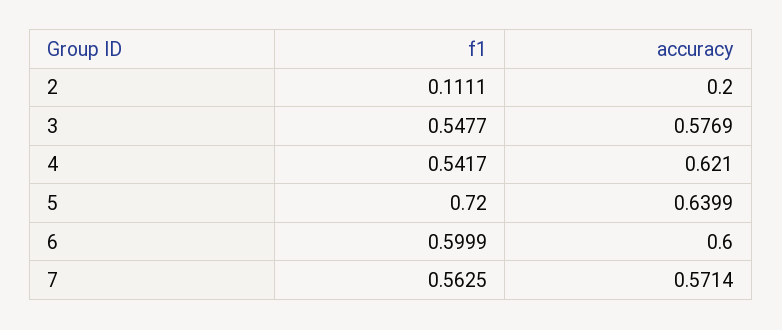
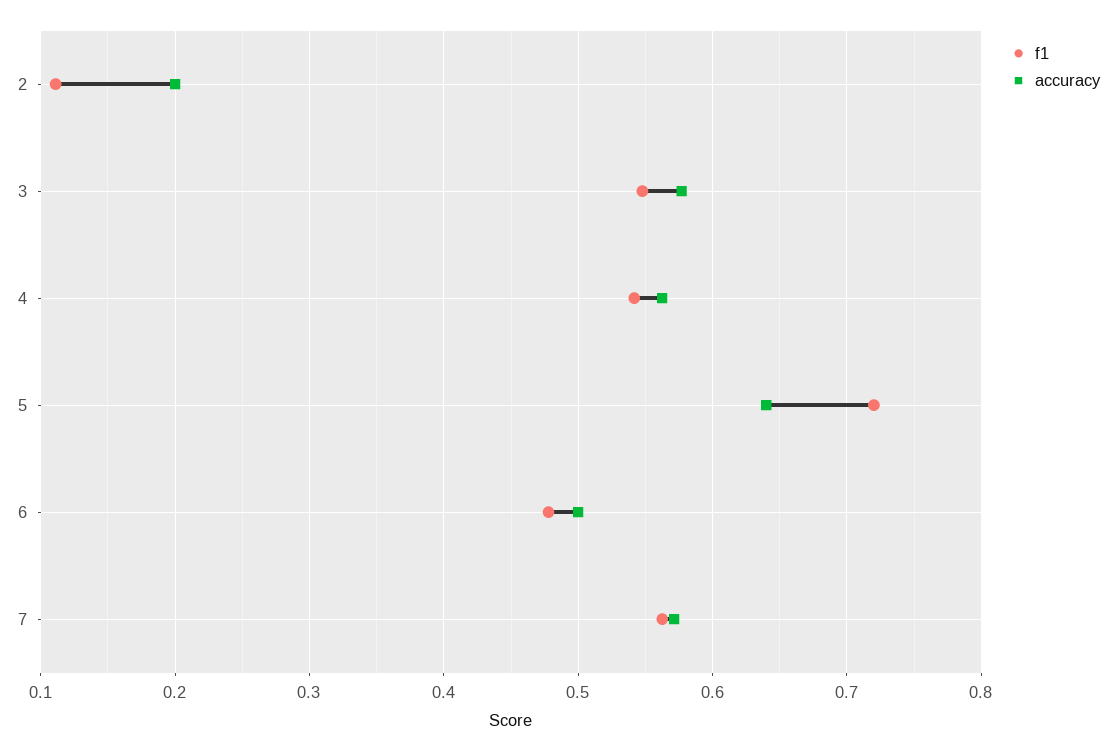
accuracy, 4: 0.621 -> 0.56
f1, 6: 0.5999 -> 0.48
accuracy, 6: 0.6 -> 0.5

